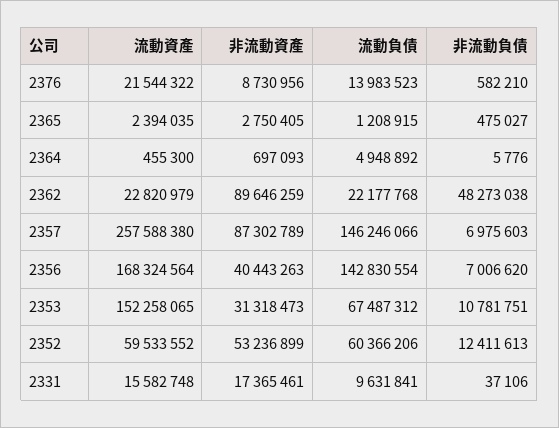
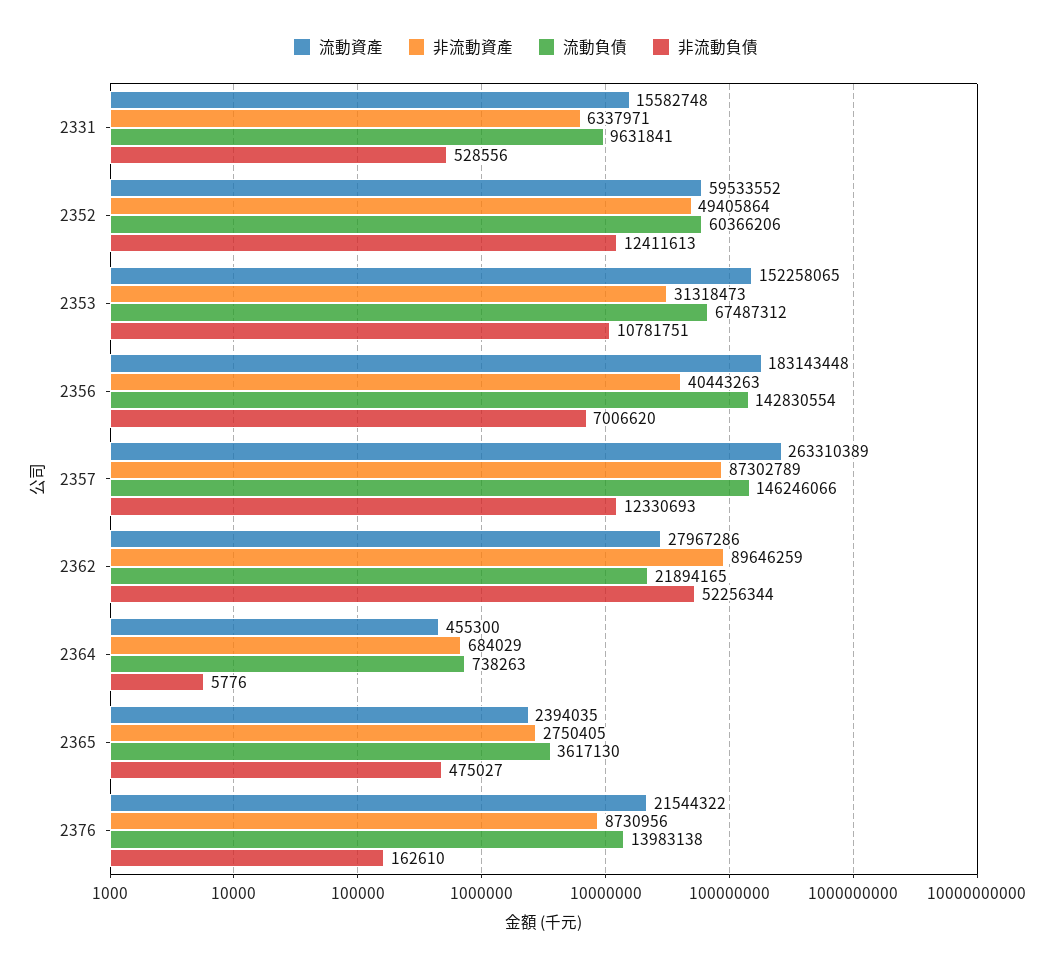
流動負債, 2376: 13983523 -> 13983138
非流動負債, 2376: 582210 -> 162610
流動負債, 2365: 1208915 -> 3617130
非流動資產, 2364: 697093 -> 684029
流動負債, 2364: 4948892 -> 738263
流動資產, 2362: 22820979 -> 27967286
流動負債, 2362: 22177768 -> 21894165
非流動負債, 2362: 48273038 -> 52256344
流動資產, 2357: 257588380 -> 263310389
非流動負債, 2357: 6975603 -> 12330693
流動資產, 2356: 168324564 -> 183143448
非流動資產, 2352: 53236899 -> 49405864
非流動資產, 2331: 17365461 -> 6337971
非流動負債, 2331: 37106 -> 528556

